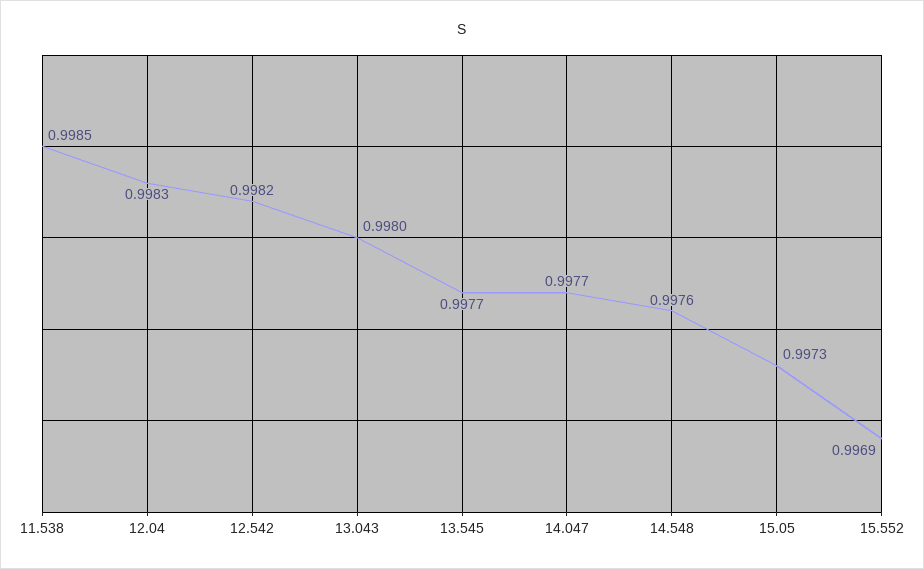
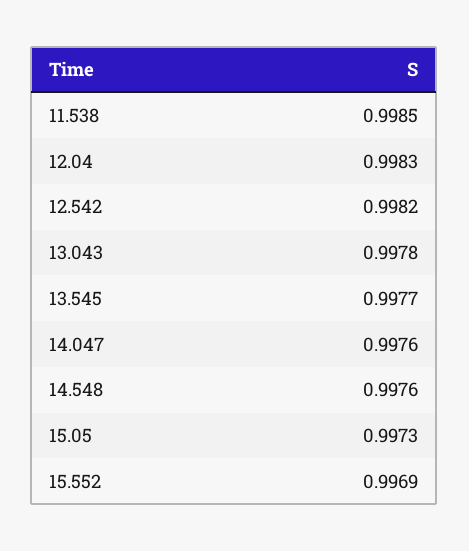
13.043: 0.998 -> 0.9978
14.047: 0.9977 -> 0.9976

